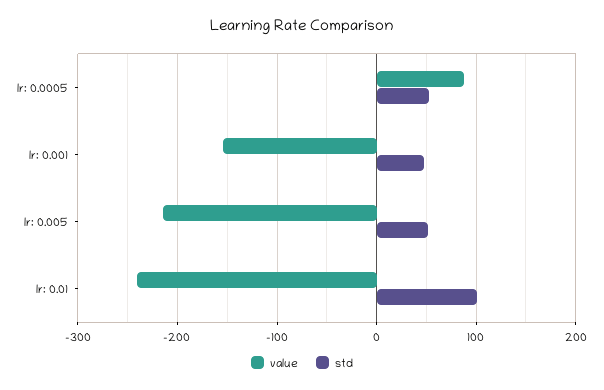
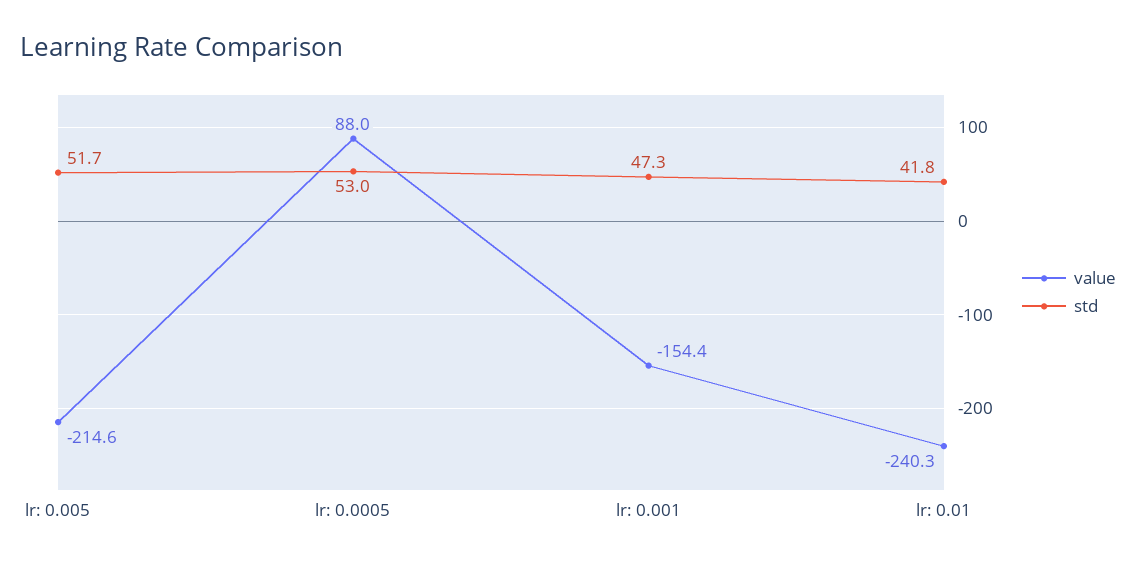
std, lr: 0.01: 100 -> 41.8

